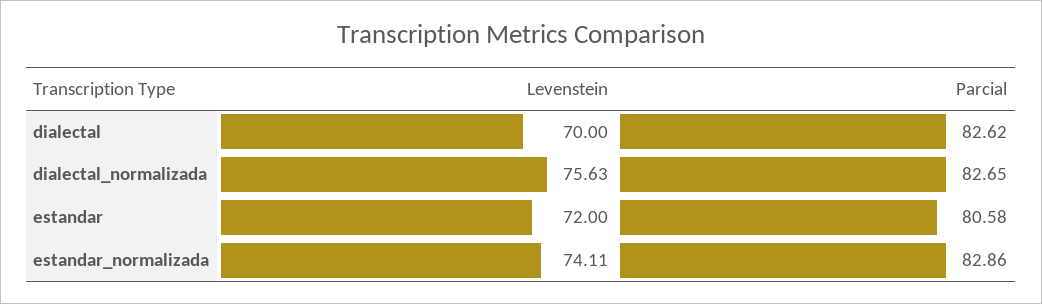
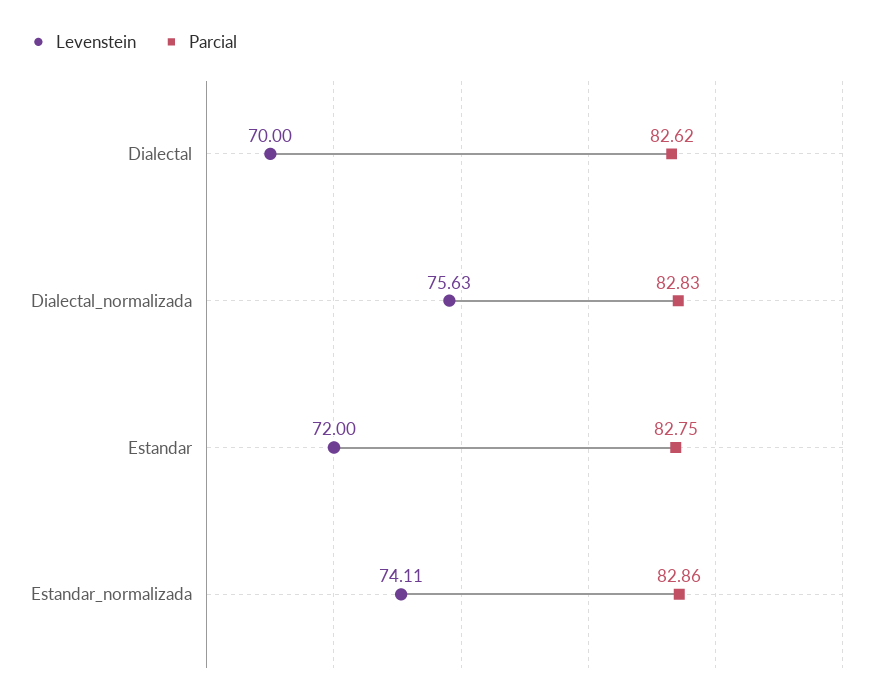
Parcial, dialectal_normalizada: 82.65 -> 82.83
Parcial, estandar: 80.58 -> 82.75

